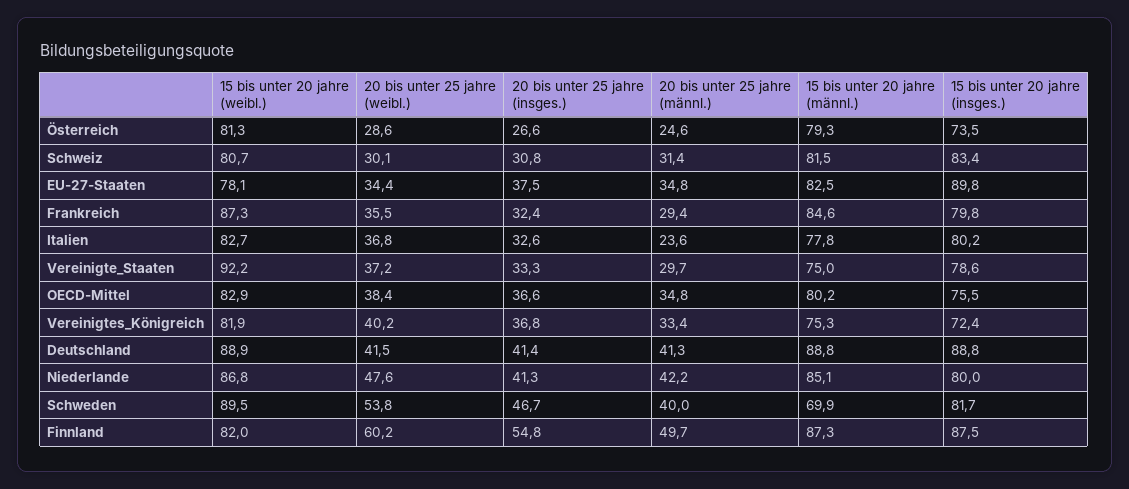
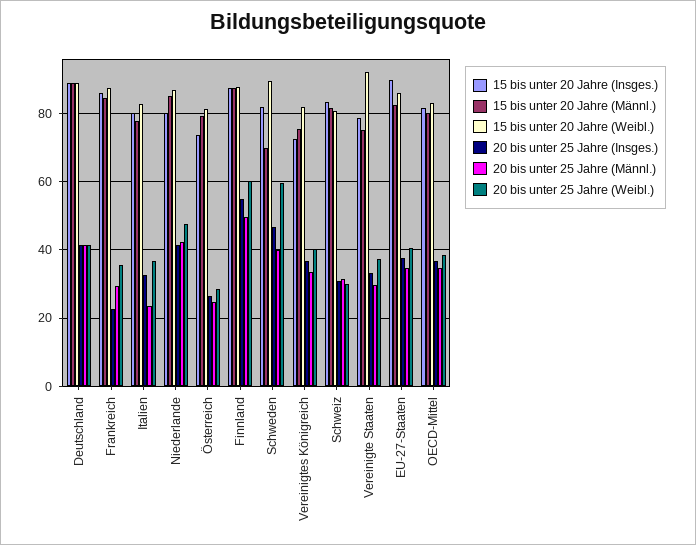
15 bis unter 20 jahre (weibl.), EU-27-Staaten: 78.1 -> 86
20 bis unter 25 jahre (weibl.), EU-27-Staaten: 34.4 -> 40
20 bis unter 25 jahre (insges.), Frankreich: 32.4 -> 22
15 bis unter 20 jahre (insges.), Frankreich: 79.8 -> 86
15 bis unter 20 jahre (insges.), OECD-Mittel: 75.5 -> 82
20 bis unter 25 jahre (weibl.), Schweden: 53.8 -> 60
15 bis unter 20 jahre (weibl.), Finnland: 82 -> 88

